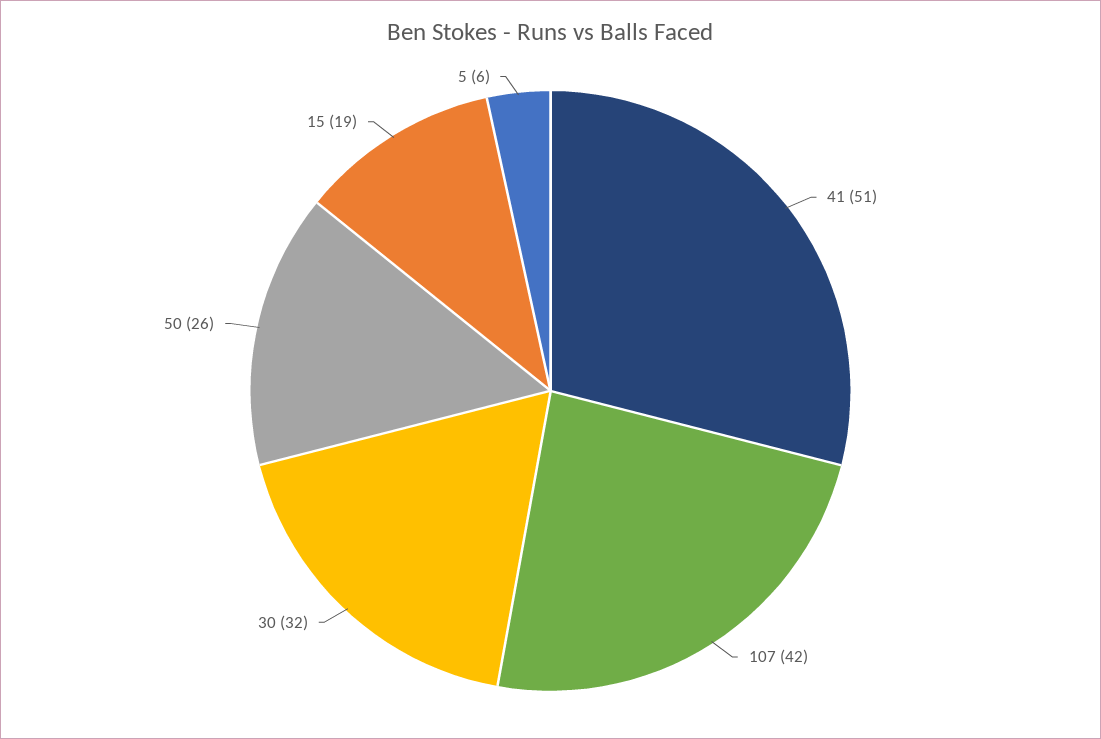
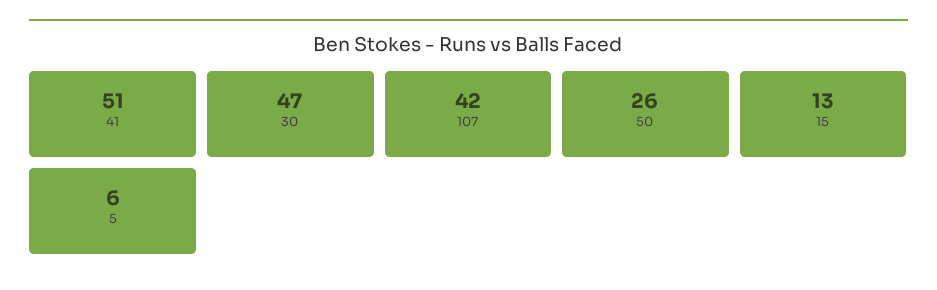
30: 32 -> 47
15: 19 -> 13

